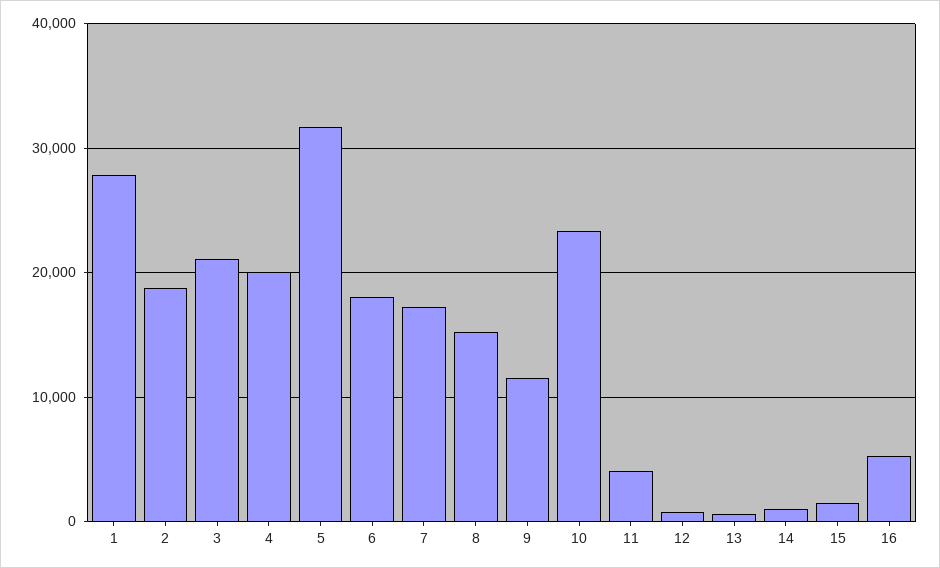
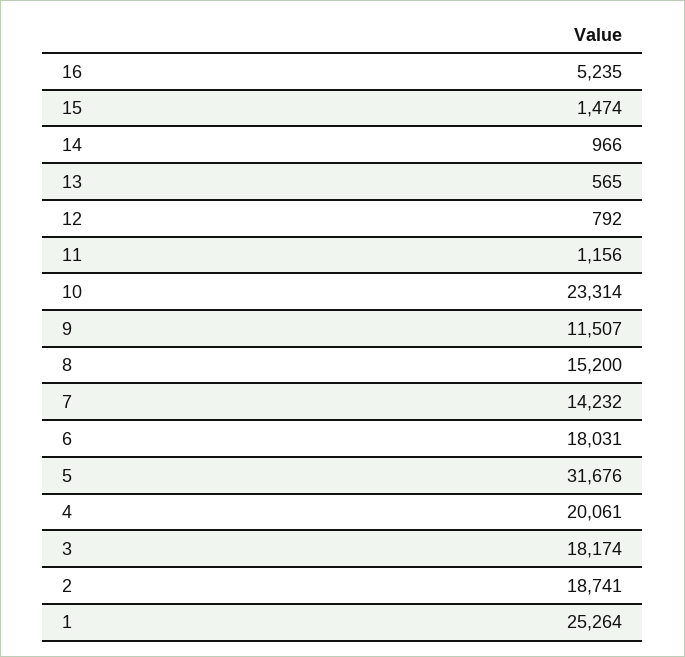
1: 28000 -> 25264
3: 21000 -> 18174
7: 17000 -> 14232
11: 4000 -> 1156

